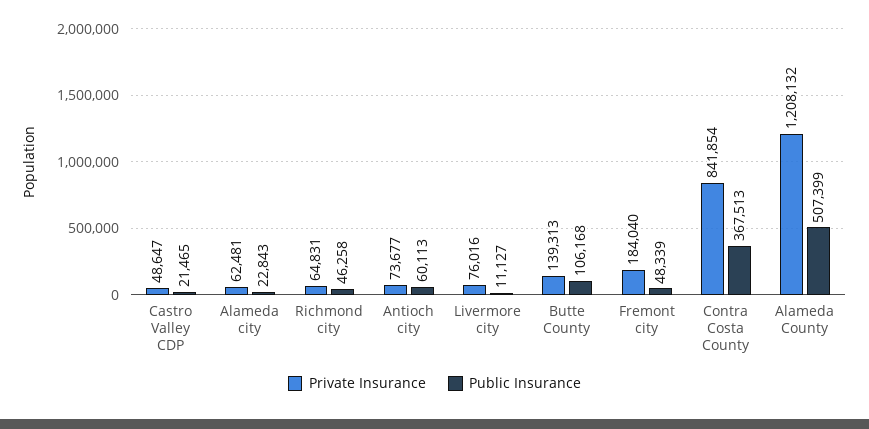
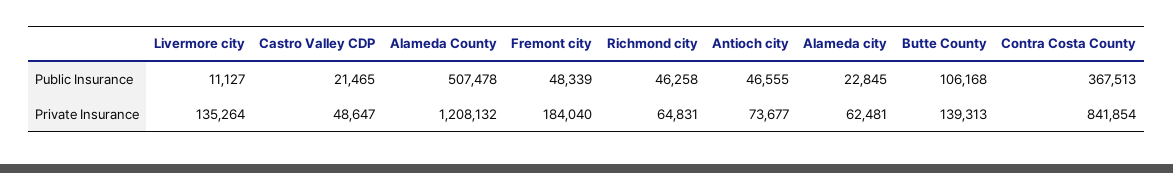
Public Insurance, Alameda city: 22843 -> 22845
Public Insurance, Antioch city: 60113 -> 46555
Private Insurance, Livermore city: 76016 -> 135264
Public Insurance, Alameda County: 507399 -> 507478

